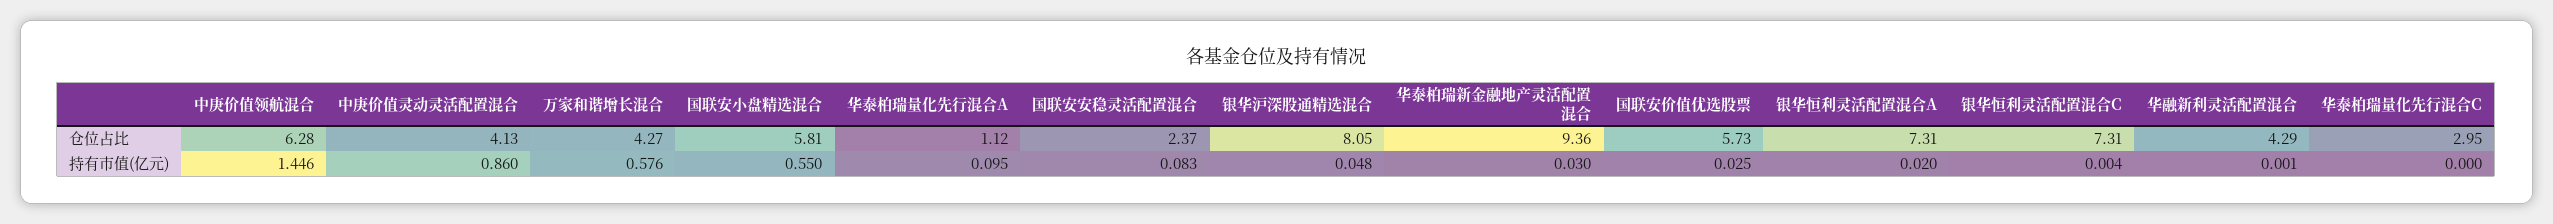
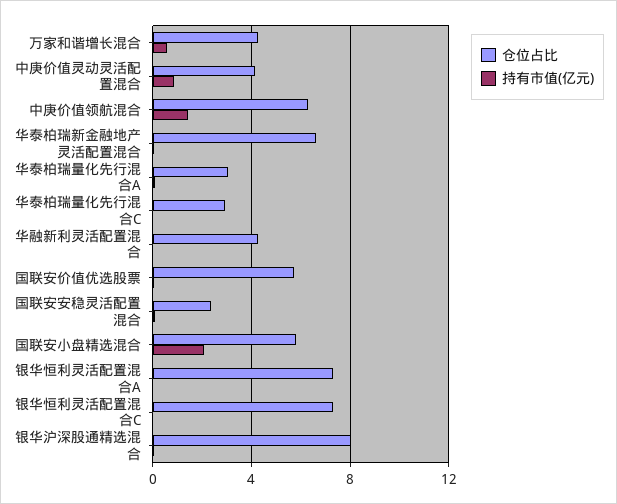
仓位占比, 华泰柏瑞量化先行混合A: 1.12 -> 3
仓位占比, 华泰柏瑞新金融地产灵活配置混合: 9.36 -> 6.5
持有市值(亿元), 国联安小盘精选混合: 0.55 -> 2

